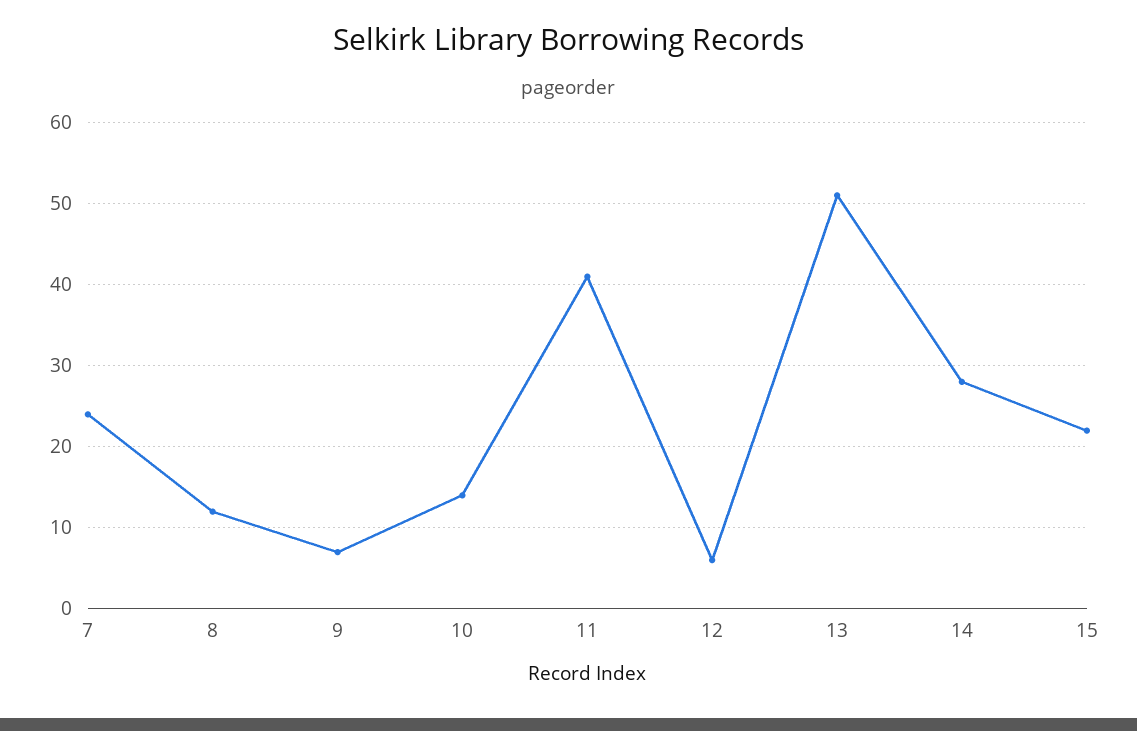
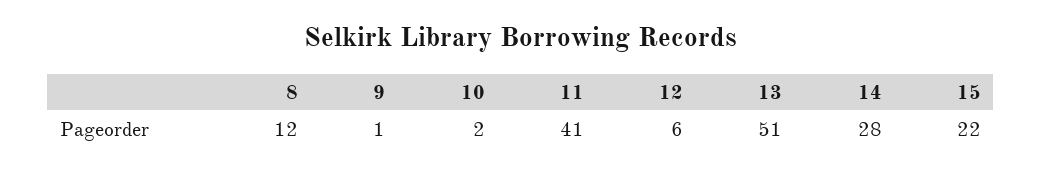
7: 24 -> none
9: 7 -> 1
10: 14 -> 2

